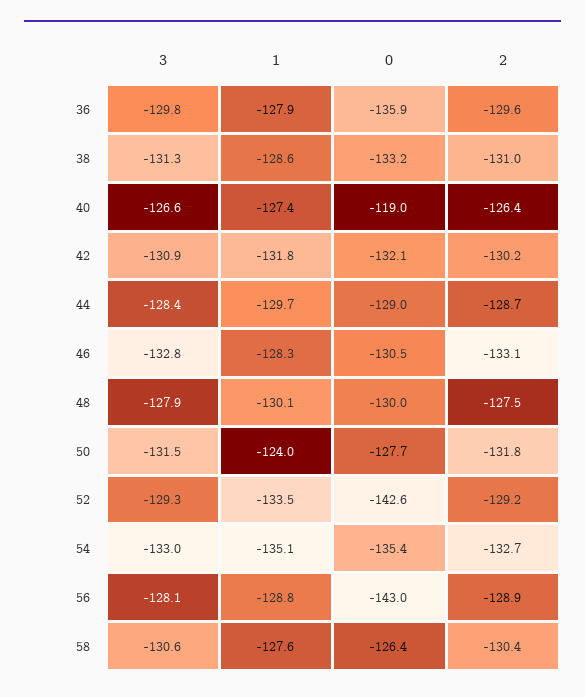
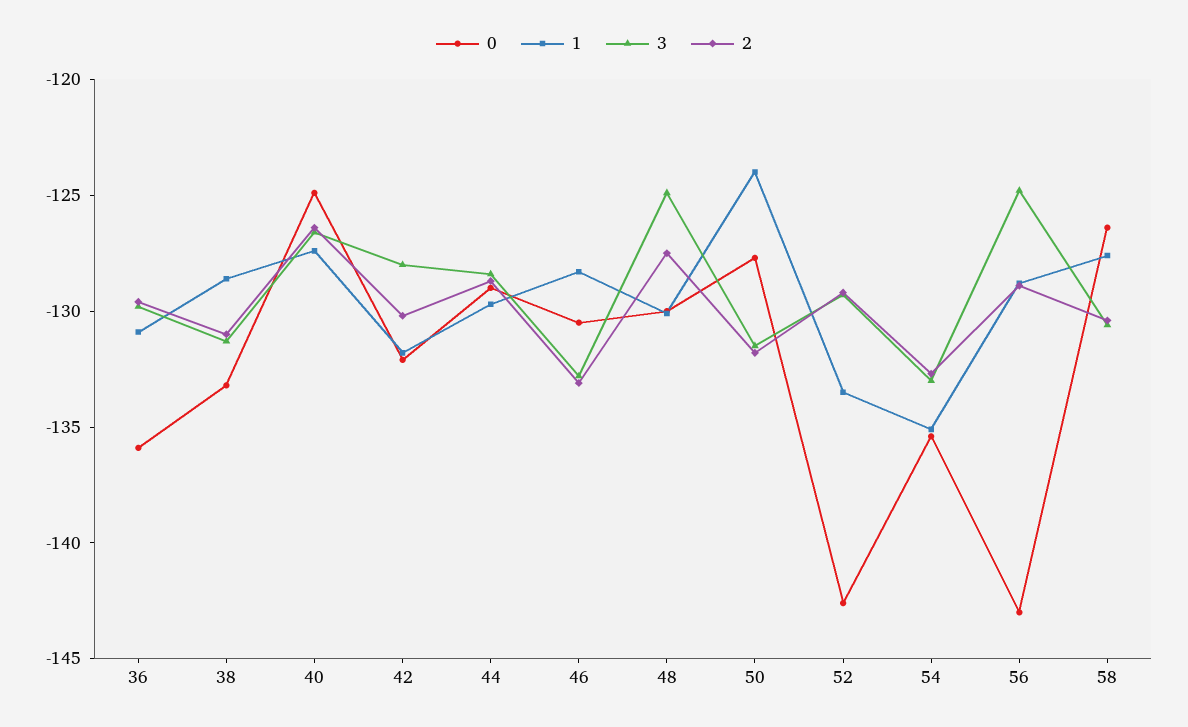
1, 36: -127.9 -> -131
0, 40: -119 -> -125
3, 42: -130.9 -> -128
3, 48: -127.9 -> -125
3, 56: -128.1 -> -125

